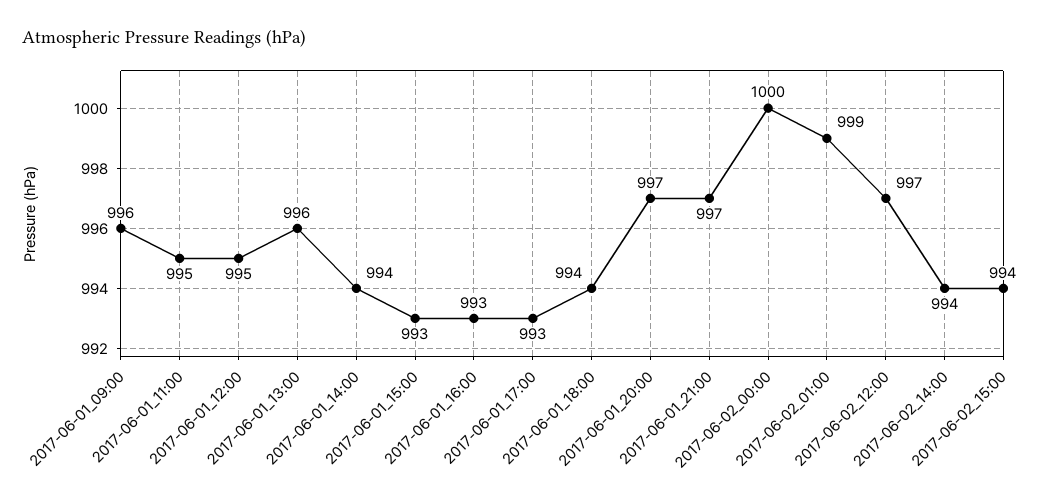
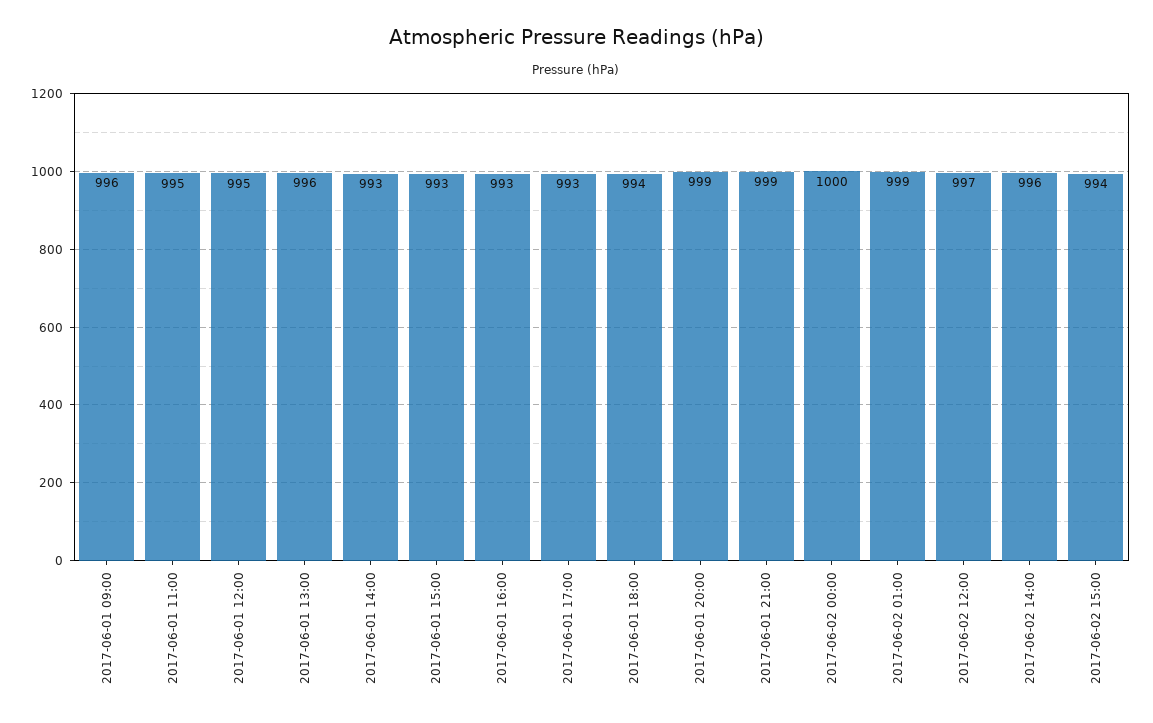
2017-06-01_14:00: 994 -> 993
2017-06-01_20:00: 997 -> 999
2017-06-01_21:00: 997 -> 999
2017-06-02_14:00: 994 -> 996

